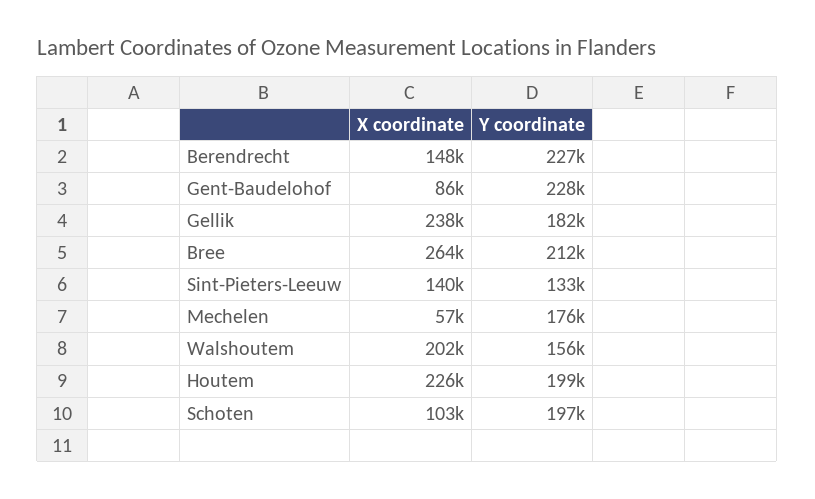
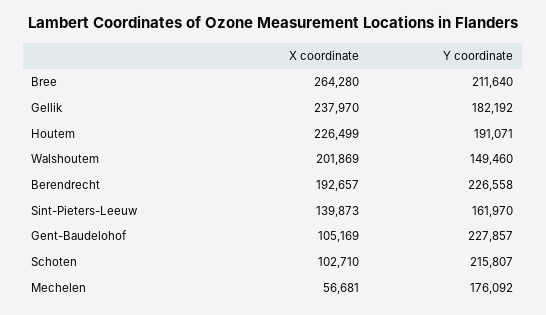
X coordinate, Berendrecht: 148000 -> 192657
X coordinate, Gent-Baudelohof: 86000 -> 105169
Y coordinate, Sint-Pieters-Leeuw: 133000 -> 161970
Y coordinate, Walshoutem: 156000 -> 149460
Y coordinate, Houtem: 199000 -> 191071
Y coordinate, Schoten: 197000 -> 215807

